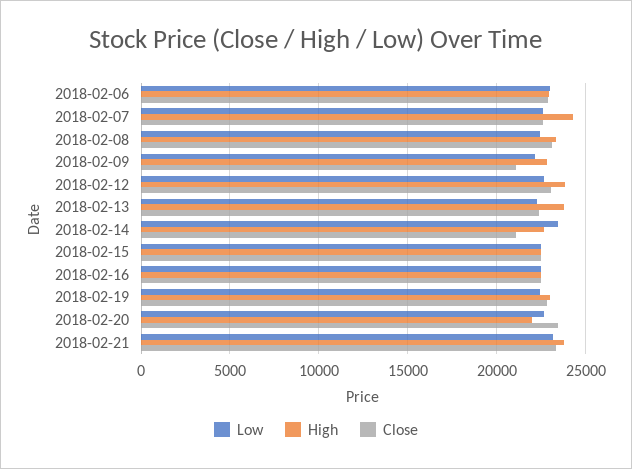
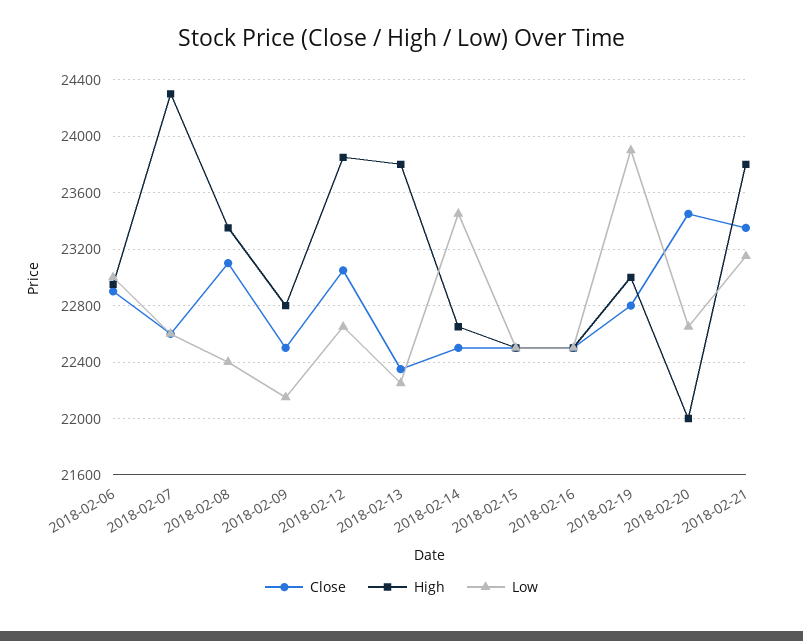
Close, 2018-02-09: 21000 -> 22500
Close, 2018-02-14: 21000 -> 22500
Low, 2018-02-19: 22500 -> 23900

